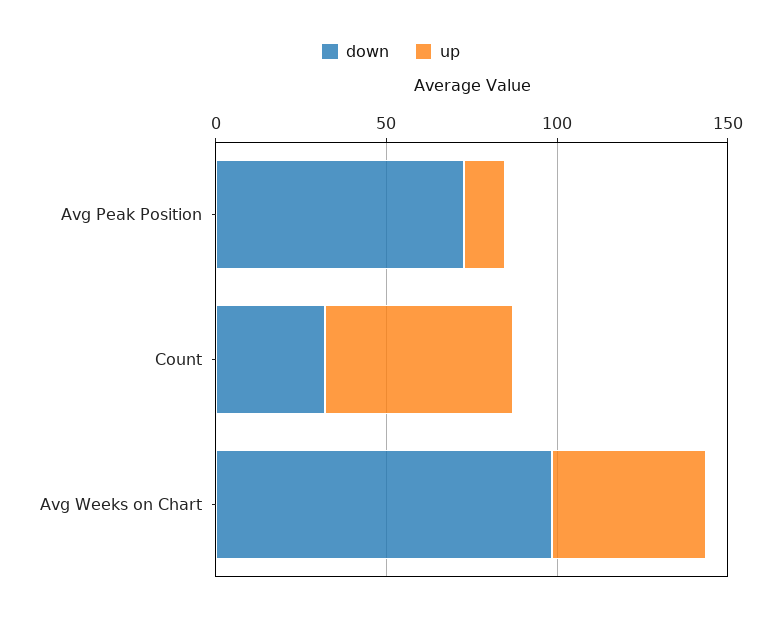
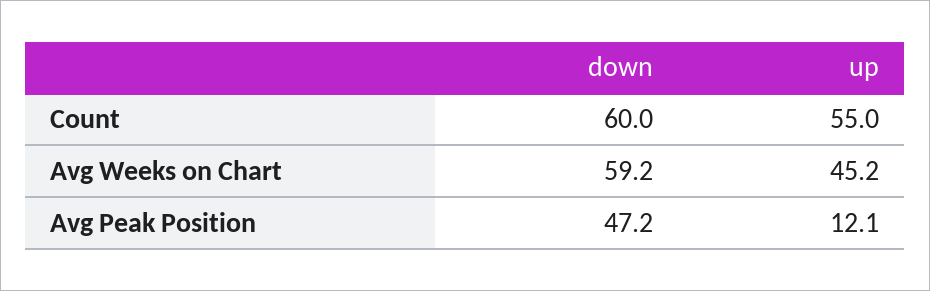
down, Avg Peak Position: 70 -> 47.2
down, Count: 30 -> 60
down, Avg Weeks on Chart: 100 -> 59.2

